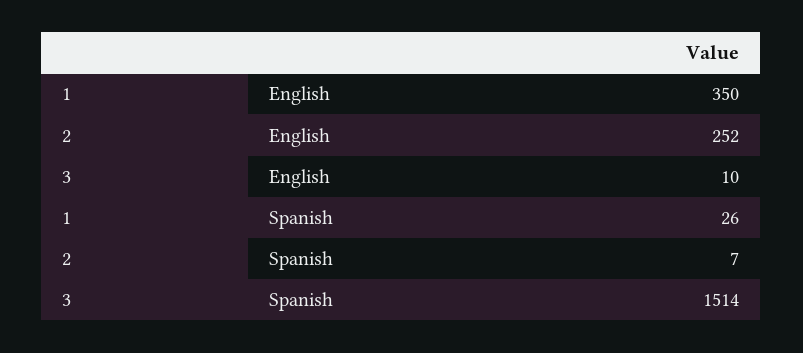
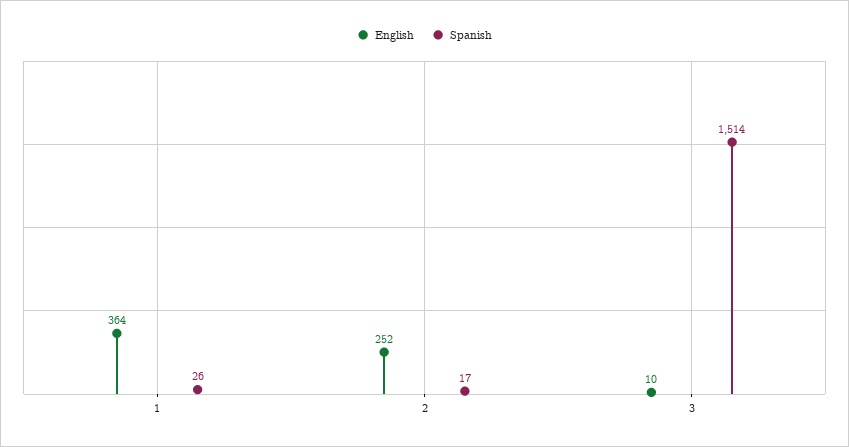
English, 1: 350 -> 364
Spanish, 2: 7 -> 17

